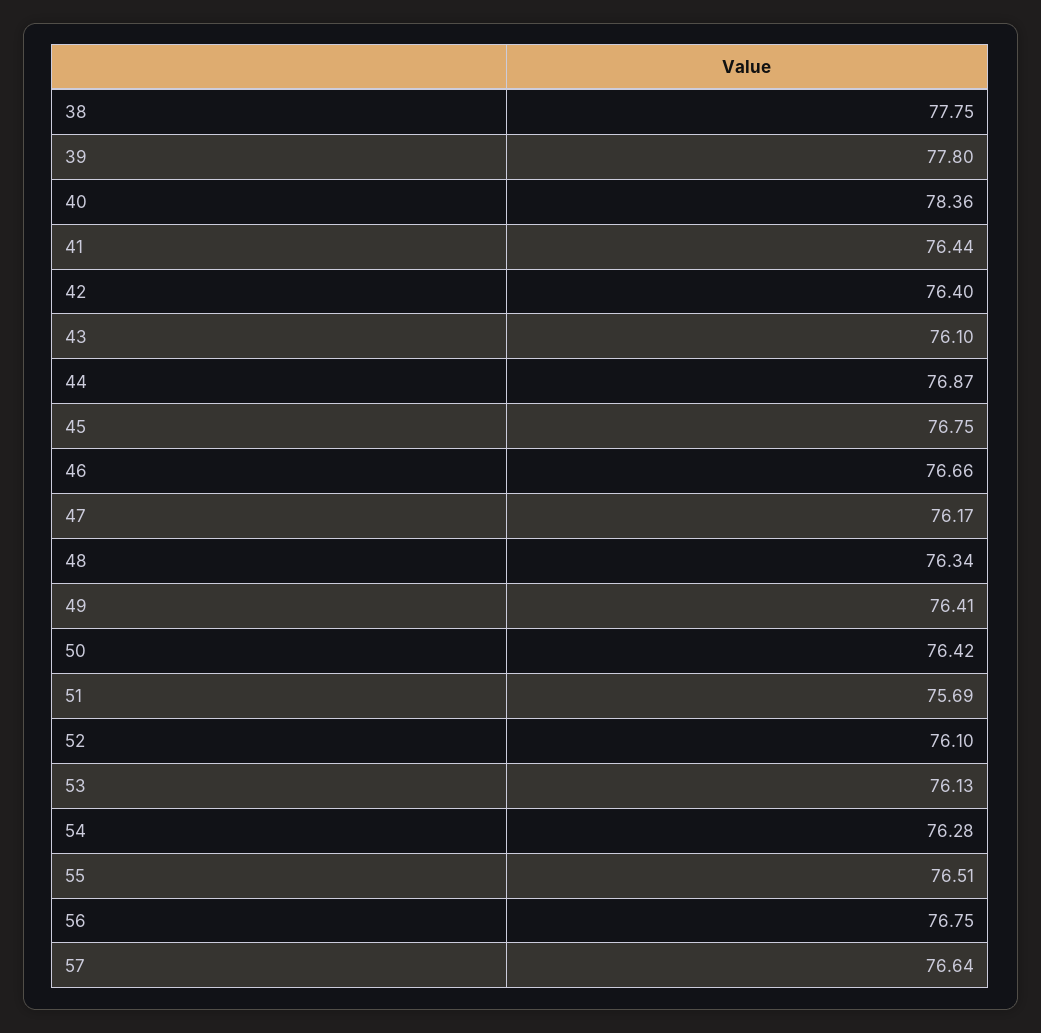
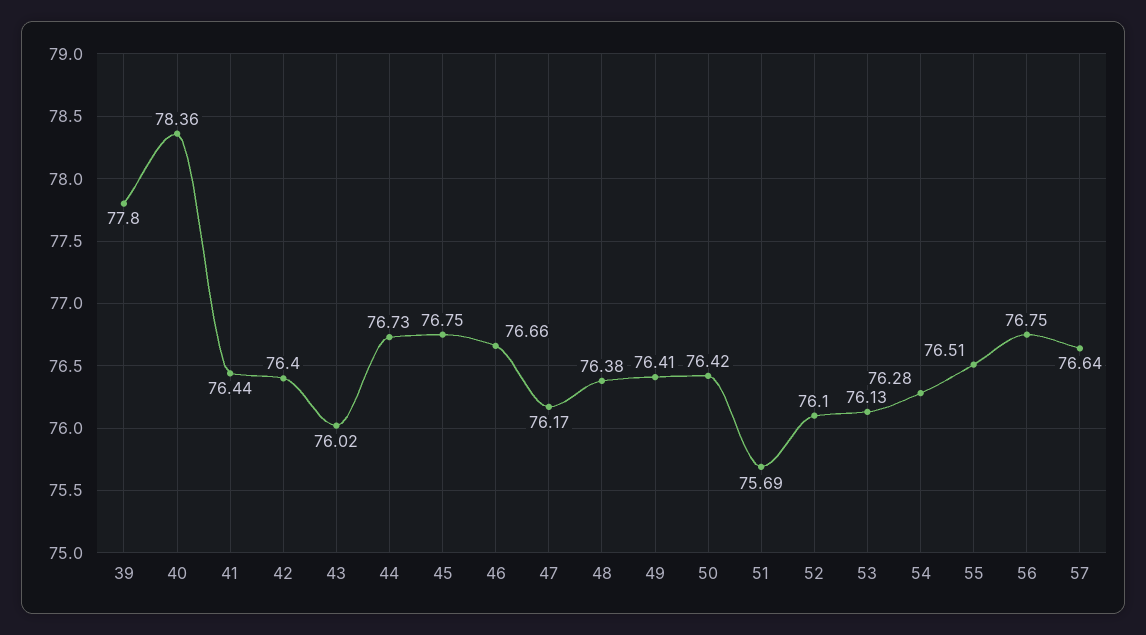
38: 77.75 -> none
43: 76.1 -> 76.02
44: 76.87 -> 76.73
48: 76.34 -> 76.38

